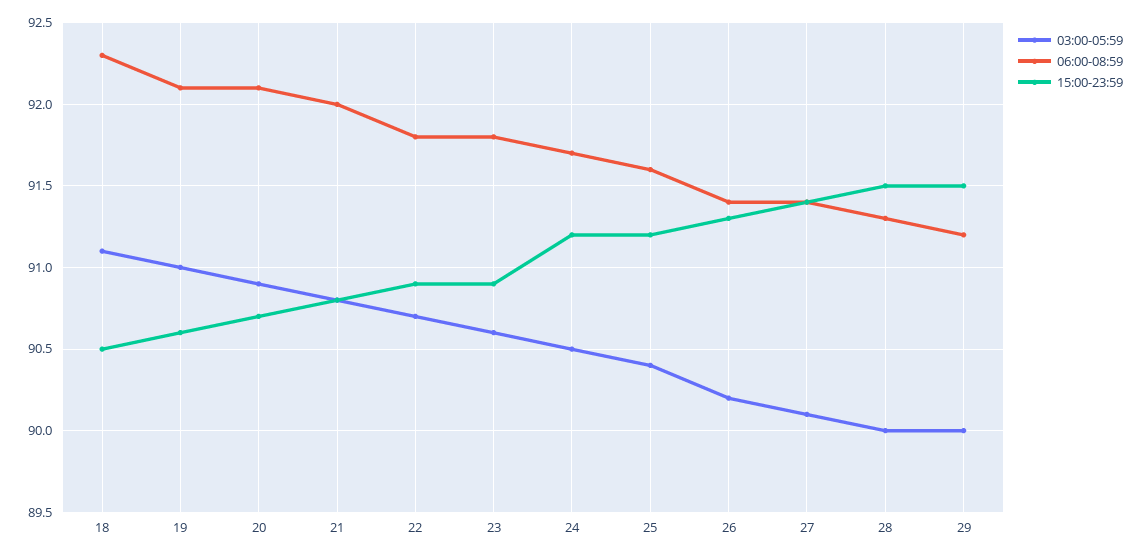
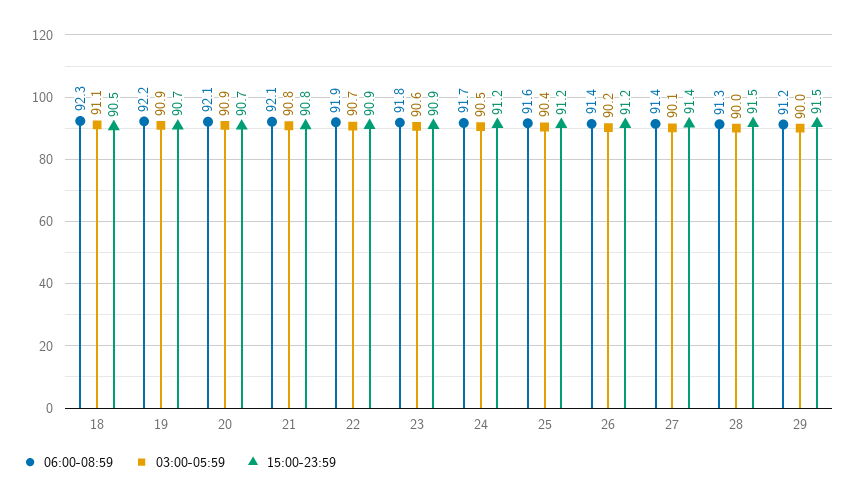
03:00-05:59, 19: 91 -> 90.9
06:00-08:59, 19: 92.1 -> 92.2
15:00-23:59, 19: 90.6 -> 90.7
06:00-08:59, 21: 92 -> 92.1
06:00-08:59, 22: 91.8 -> 91.9
15:00-23:59, 26: 91.3 -> 91.2

